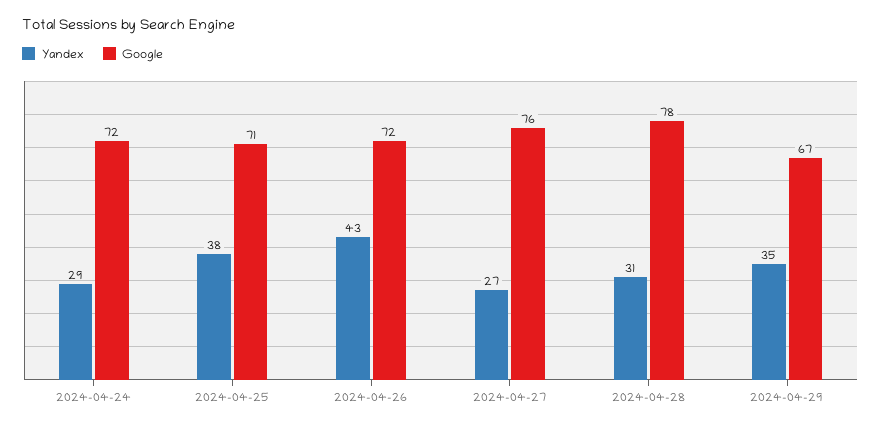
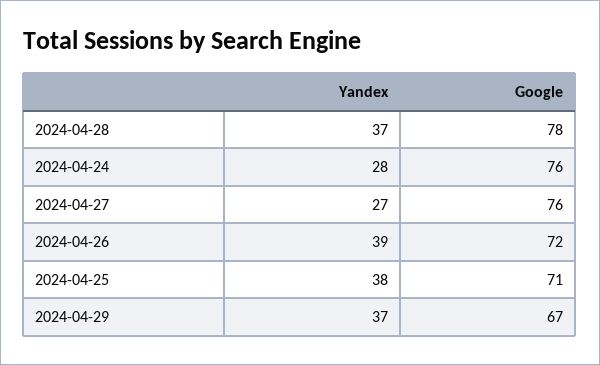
Yandex, 2024-04-24: 29 -> 28
Google, 2024-04-24: 72 -> 76
Yandex, 2024-04-26: 43 -> 39
Yandex, 2024-04-28: 31 -> 37
Yandex, 2024-04-29: 35 -> 37

